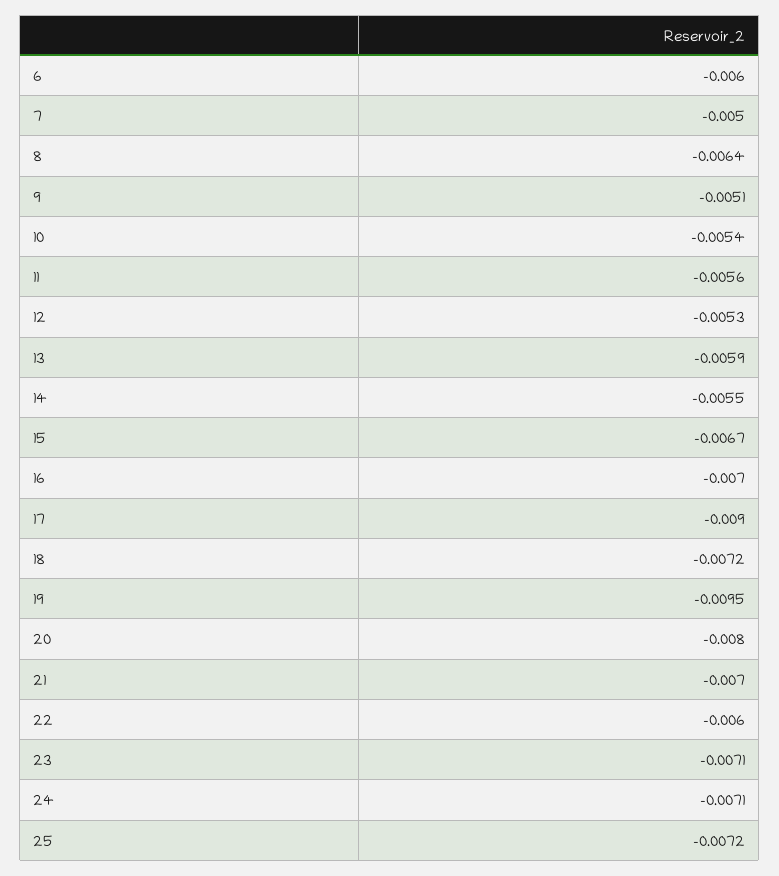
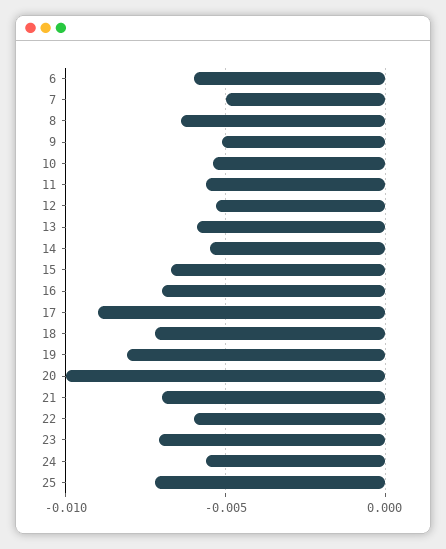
19: -0.0095 -> -0.008
20: -0.008 -> -0.01
24: -0.0071 -> -0.0055

